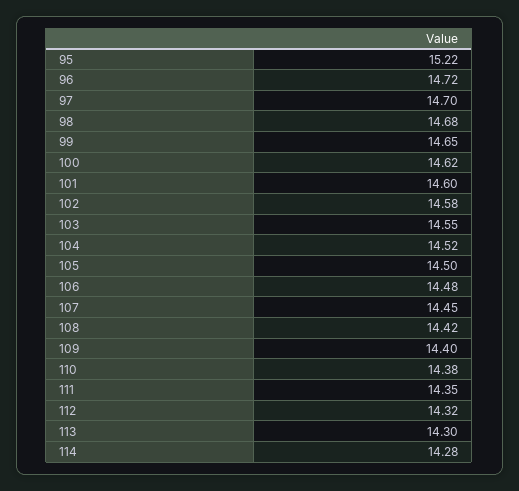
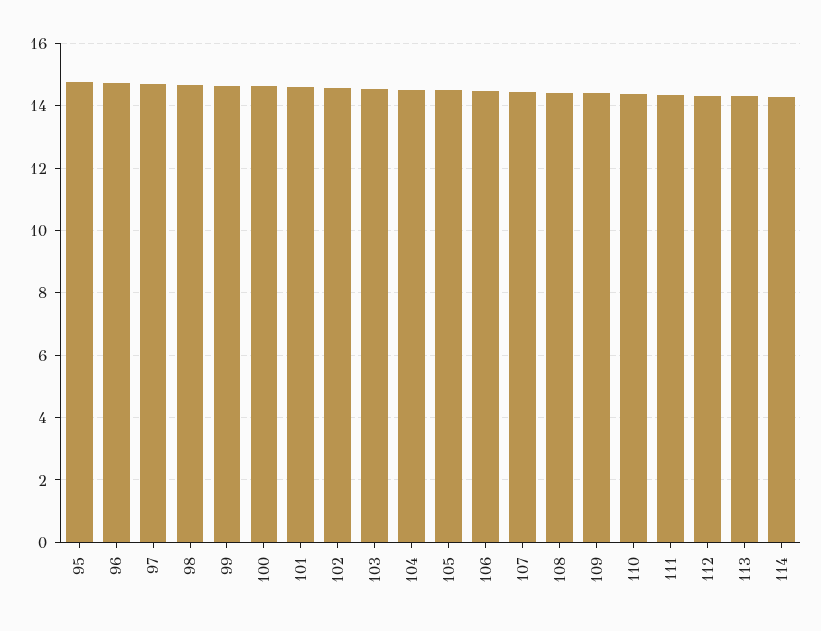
95: 15.22 -> 14.8

